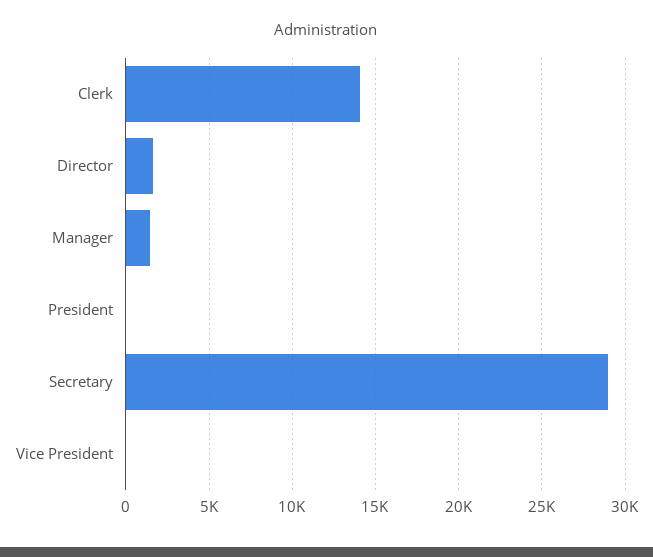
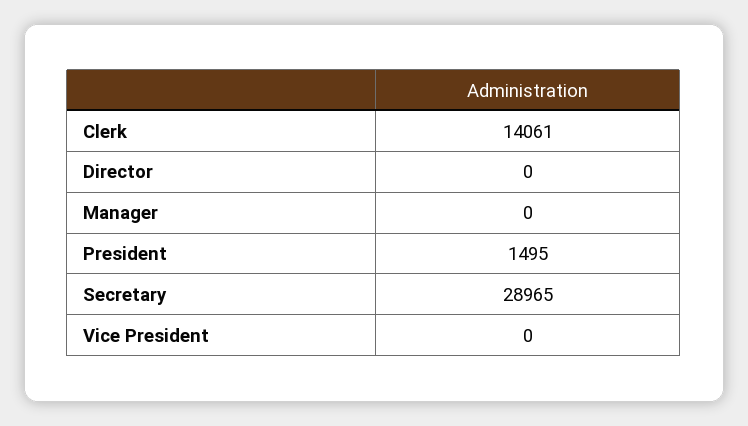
Director: 1500 -> 0
Manager: 1500 -> 0
President: 0 -> 1495

